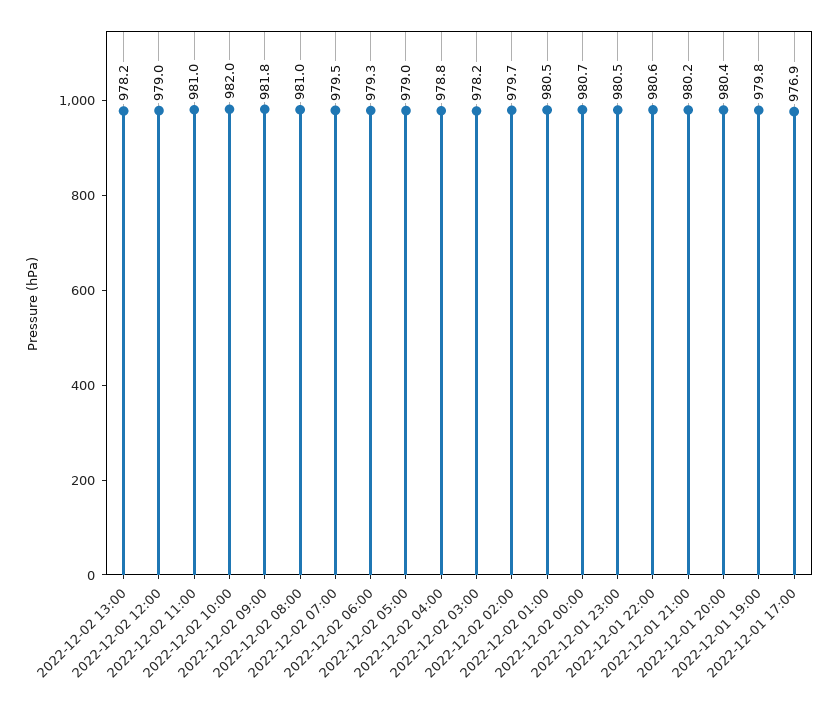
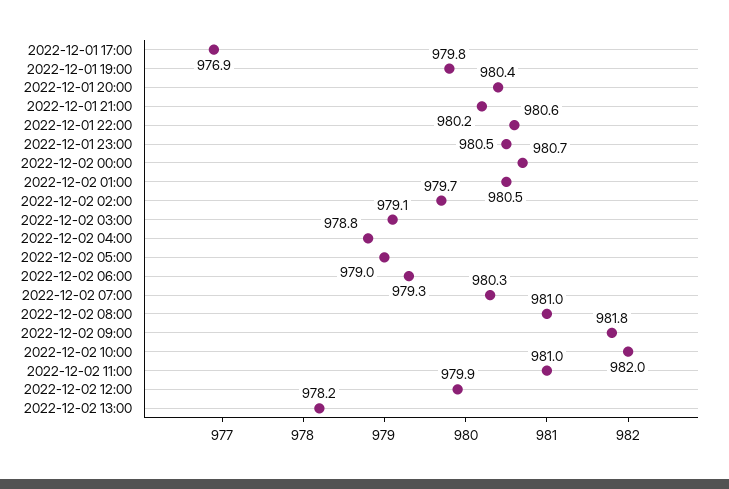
2022-12-02 12:00: 979 -> 979.9
2022-12-02 07:00: 979.5 -> 980.3
2022-12-02 03:00: 978.2 -> 979.1

